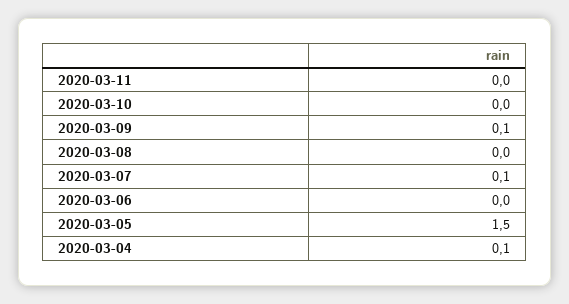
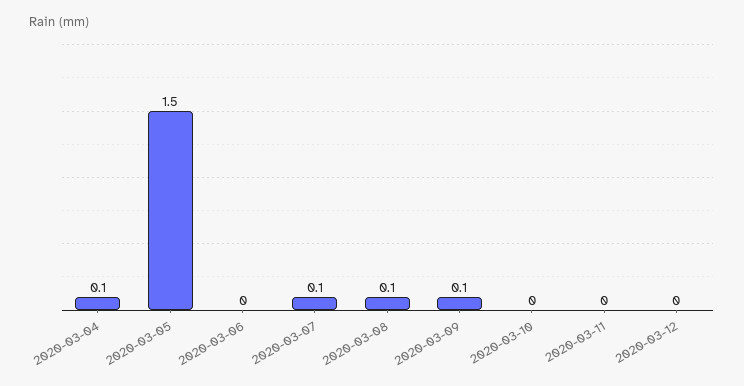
2020-03-08: 0 -> 0.1
2020-03-12: none -> 0

